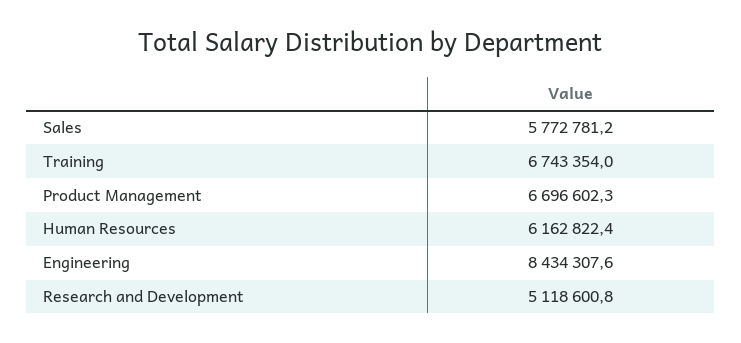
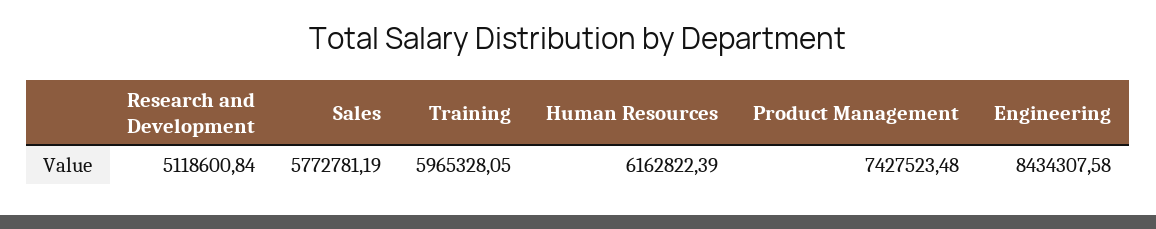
Training: 6743354 -> 5965328.05
Product Management: 6696602.3 -> 7427523.48

